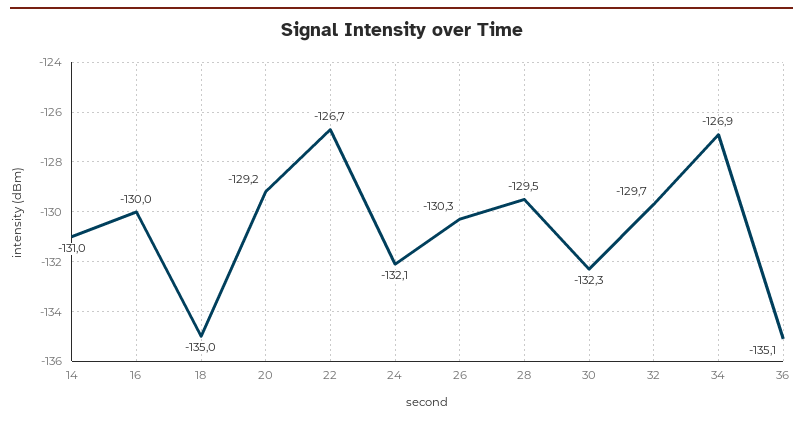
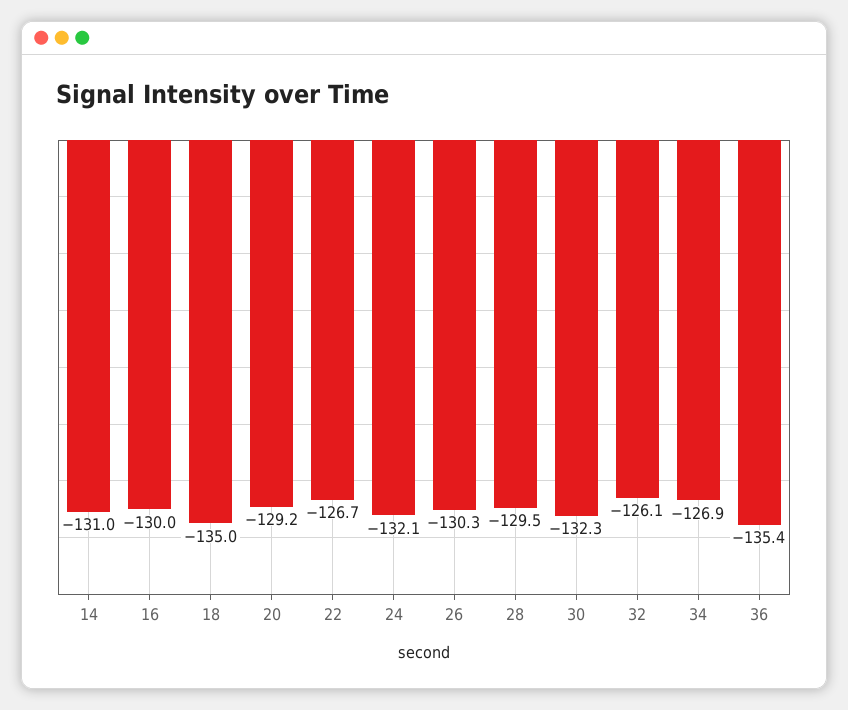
32: -129.7 -> -126.1
36: -135.1 -> -135.4

